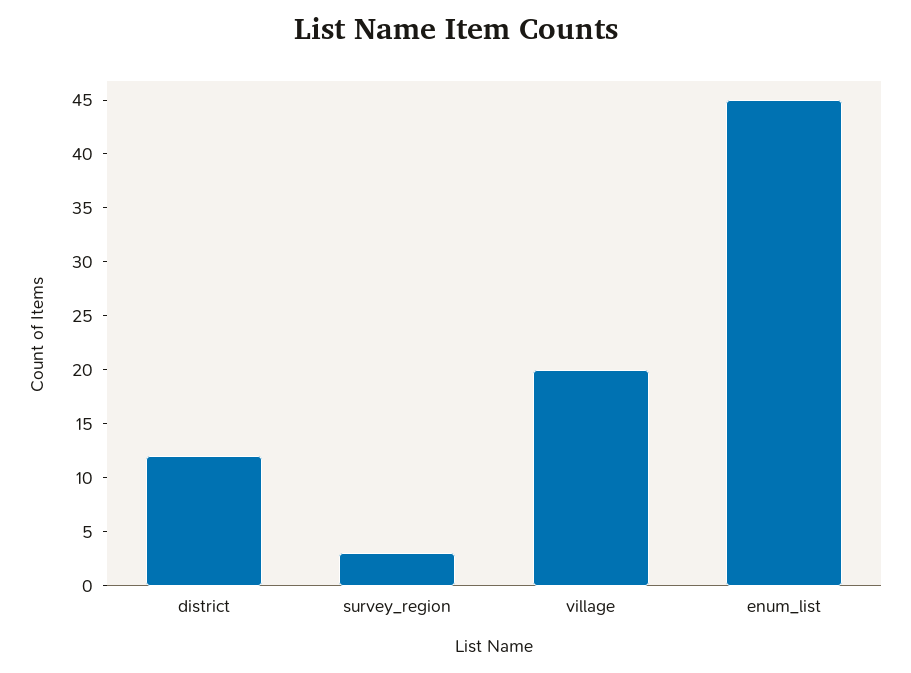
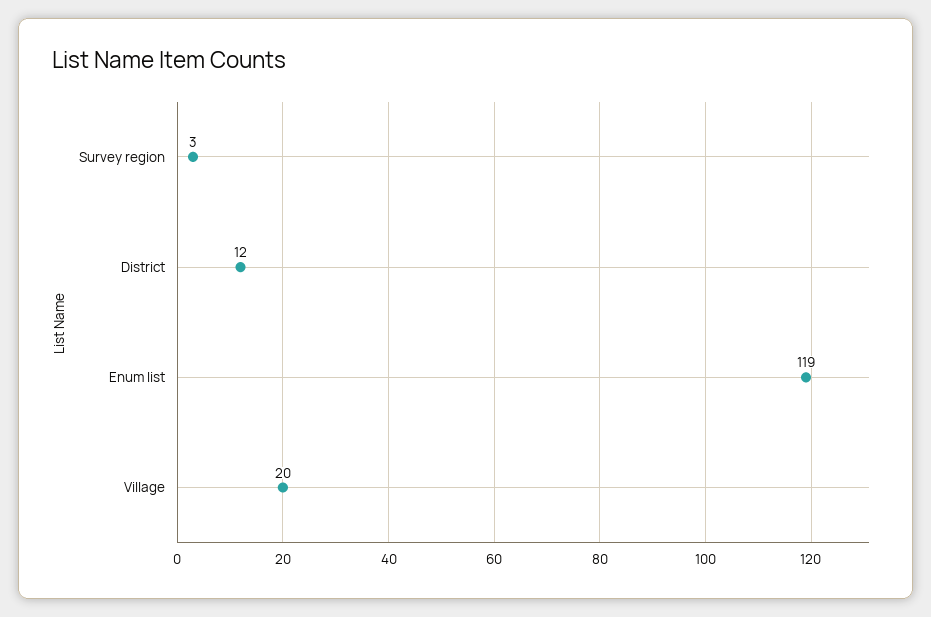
enum_list: 45 -> 119

